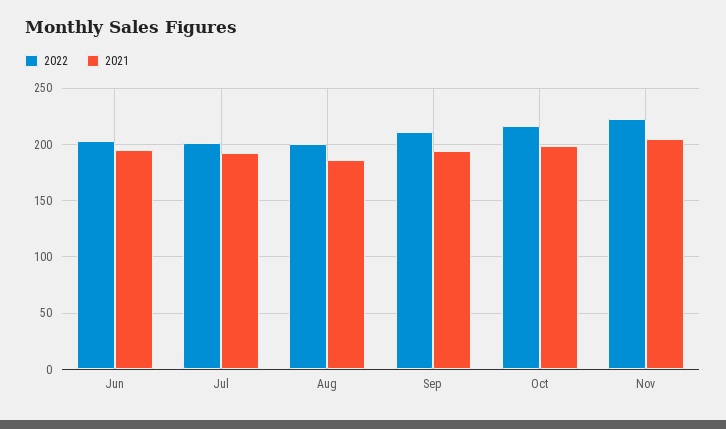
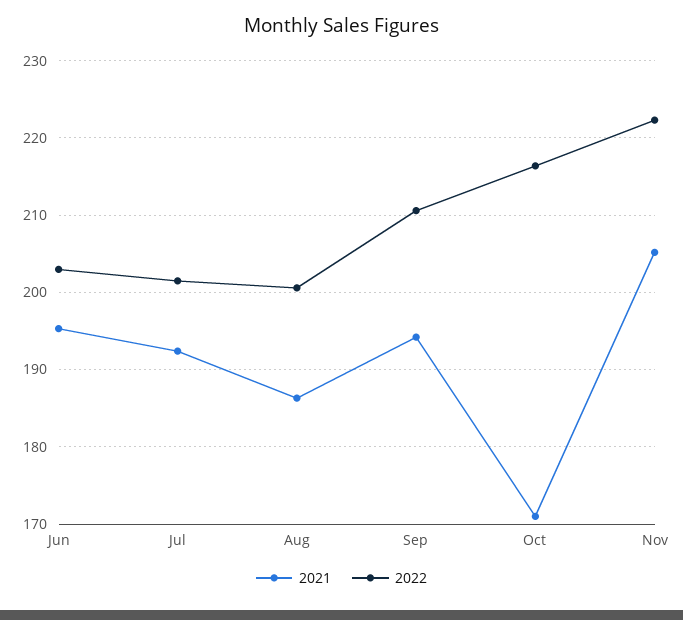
2021, Oct: 200 -> 171

